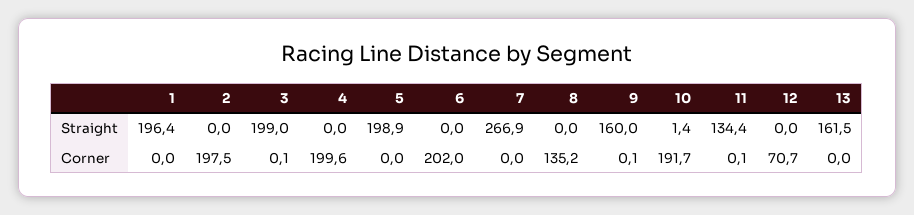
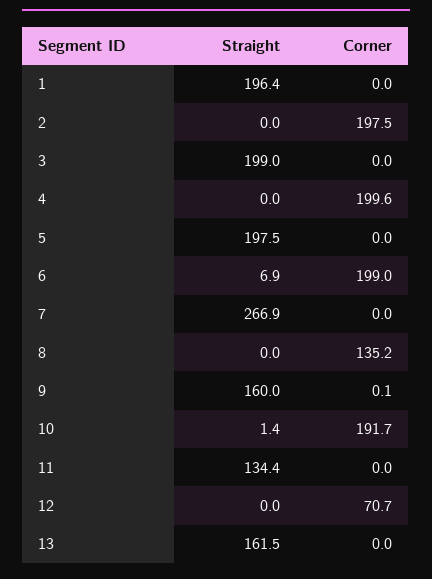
5, Straight: 198.9 -> 197.5
6, Straight: 0 -> 6.9
3, Corner: 0.1 -> 0
6, Corner: 202 -> 199
11, Corner: 0.1 -> 0

